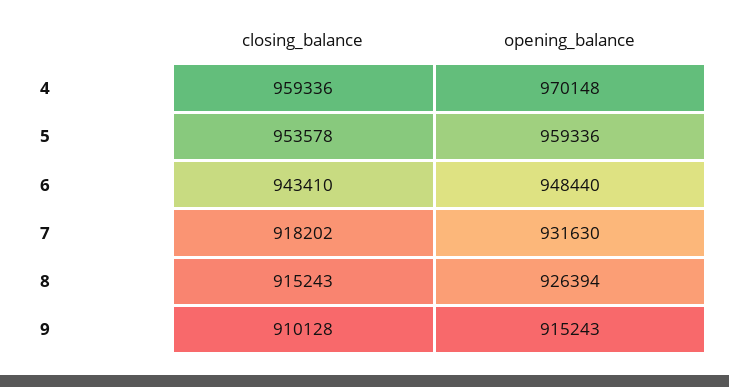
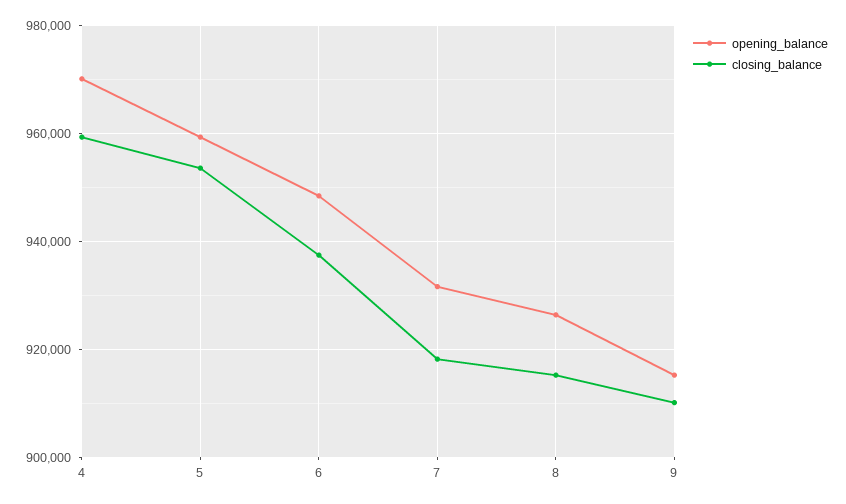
closing_balance, 6: 943410 -> 938000

